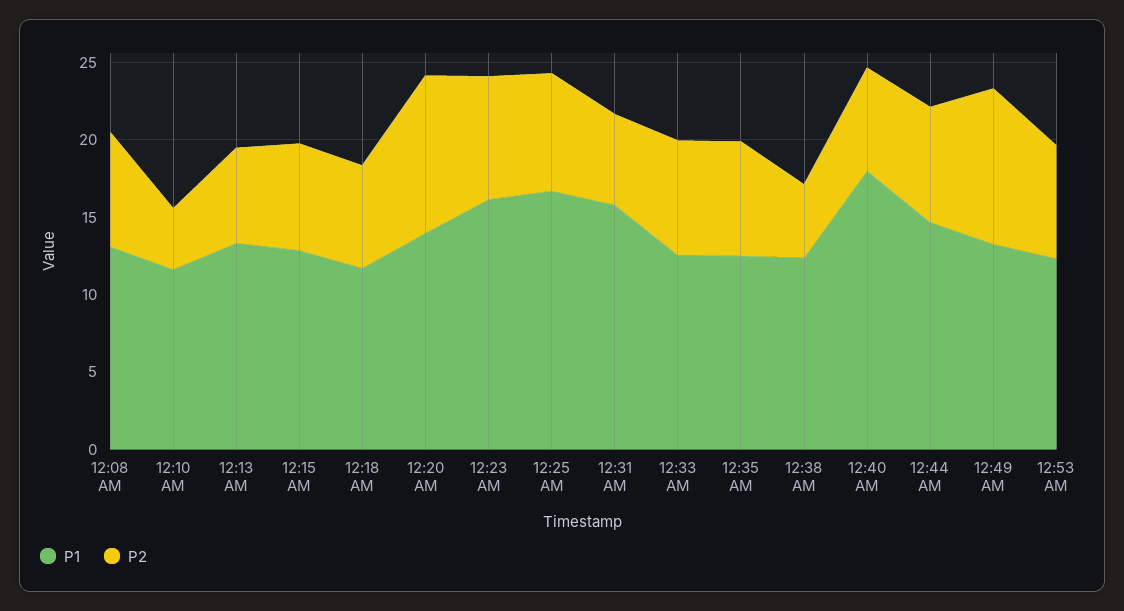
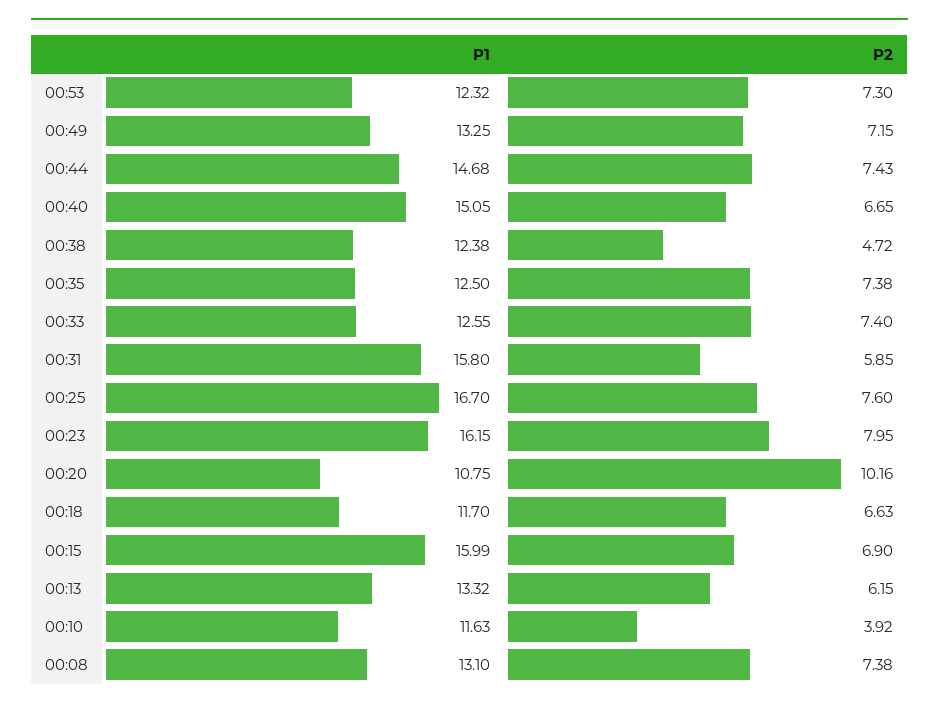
P1, 12:15 AM: 13 -> 15.99
P1, 12:20 AM: 14 -> 10.75
P1, 12:40 AM: 18 -> 15.05
P2, 12:49 AM: 10 -> 7.15

